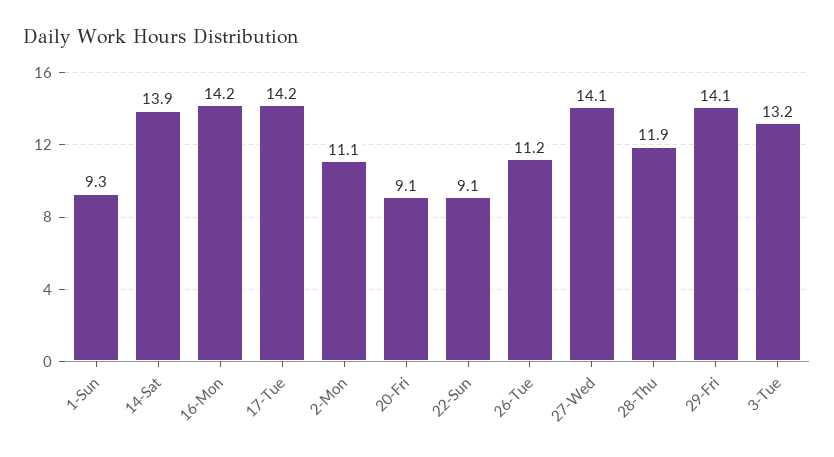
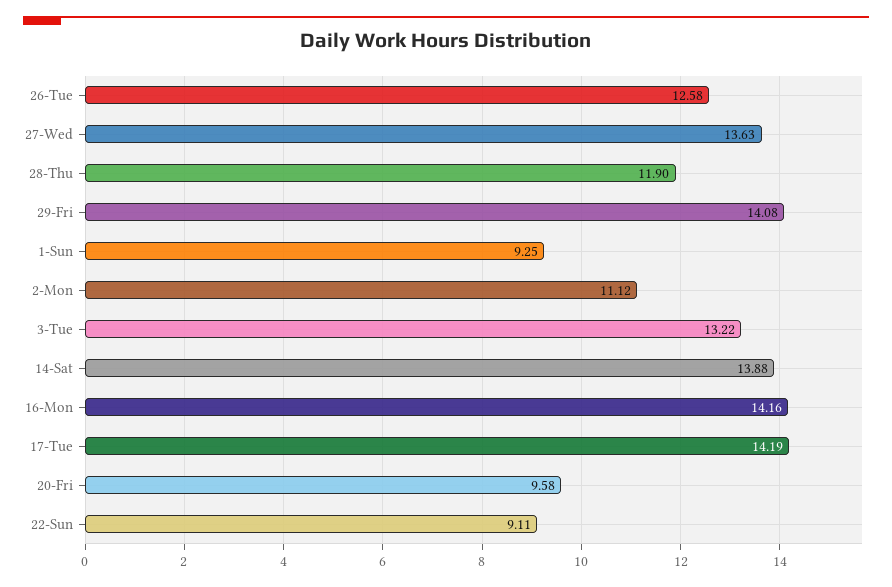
20-Fri: 9.1 -> 9.58
26-Tue: 11.2 -> 12.58
27-Wed: 14.1 -> 13.63

